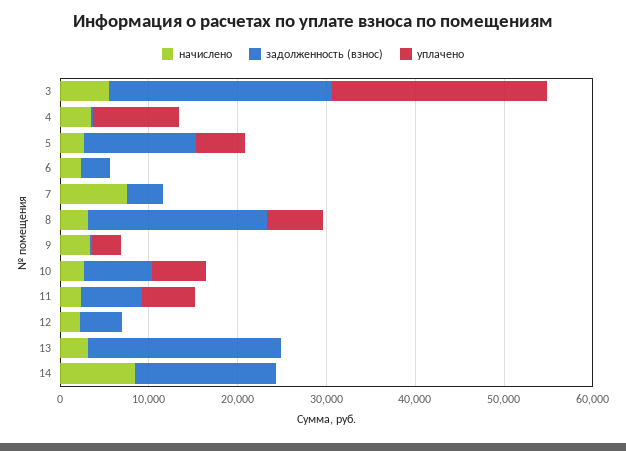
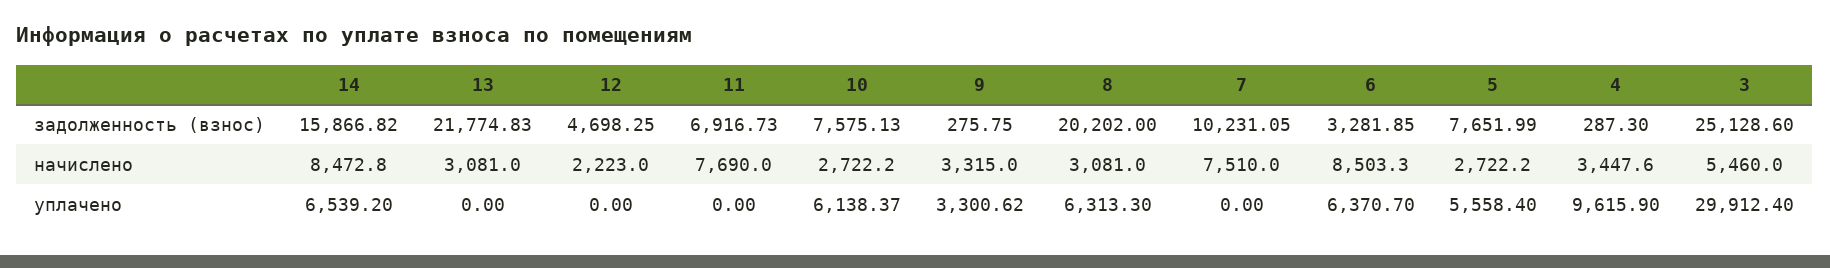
уплачено, 3: 24000 -> 29912.4
задолженность (взнос), 5: 12000 -> 7651.99
начислено, 6: 2000 -> 8503.3
уплачено, 6: 0 -> 6370.7
задолженность (взнос), 7: 4000 -> 10231.05
начислено, 11: 2000 -> 7690
уплачено, 11: 6000 -> 0
уплачено, 14: 0 -> 6539.2

